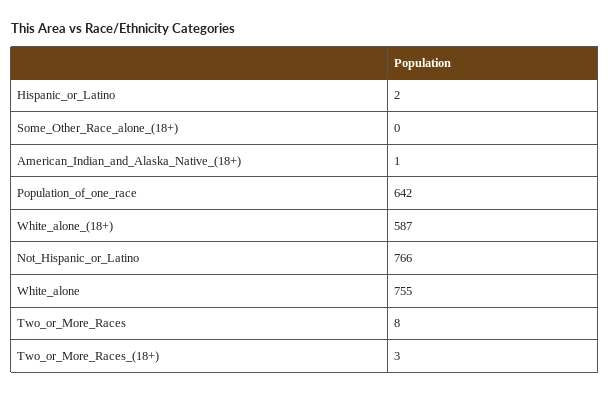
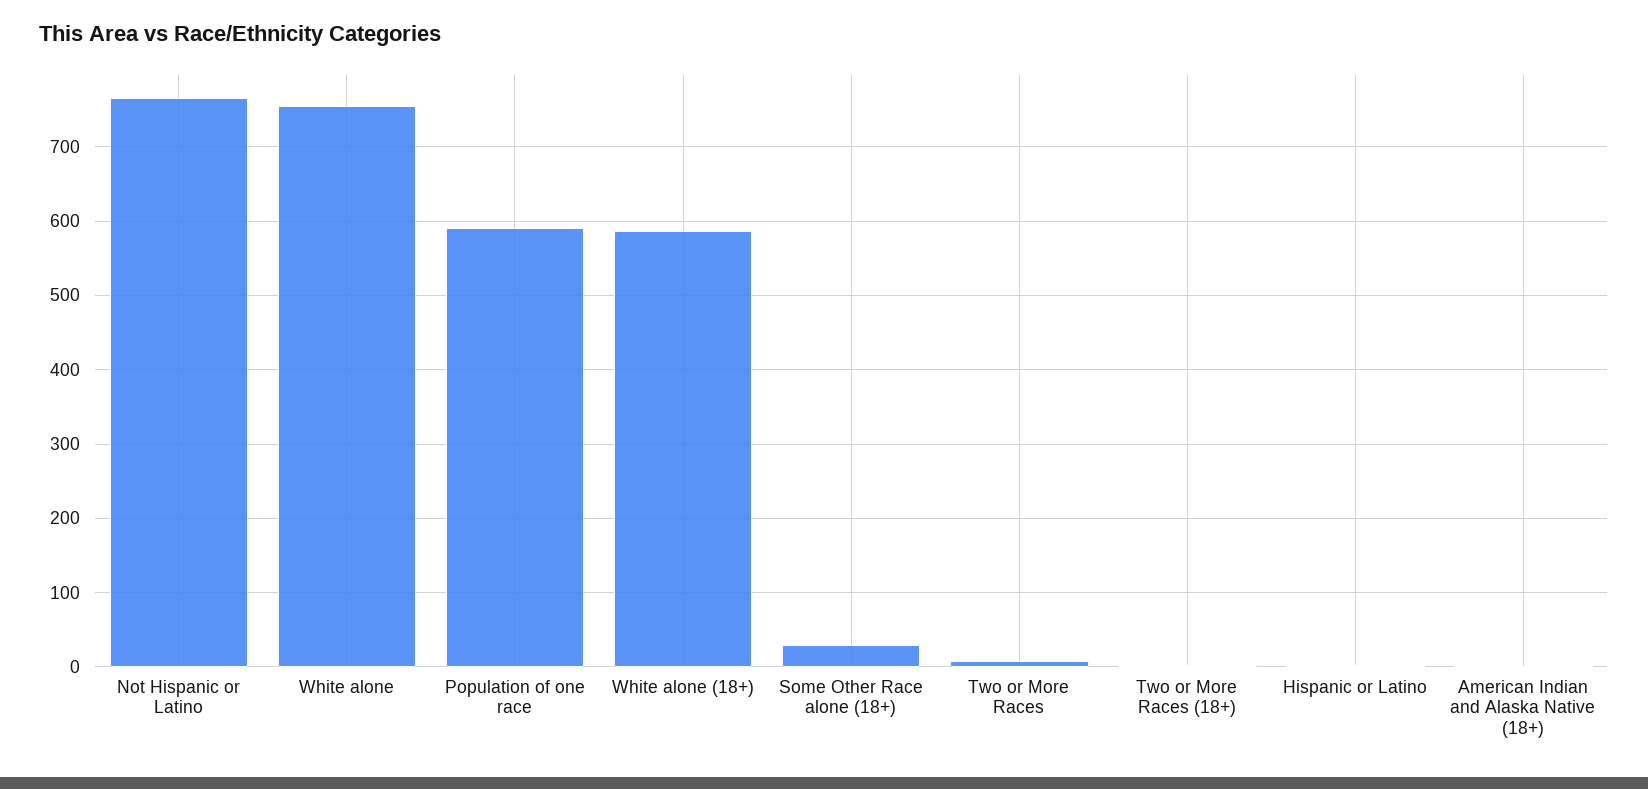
Some_Other_Race_alone_(18+): 0 -> 30
Population_of_one_race: 642 -> 590

